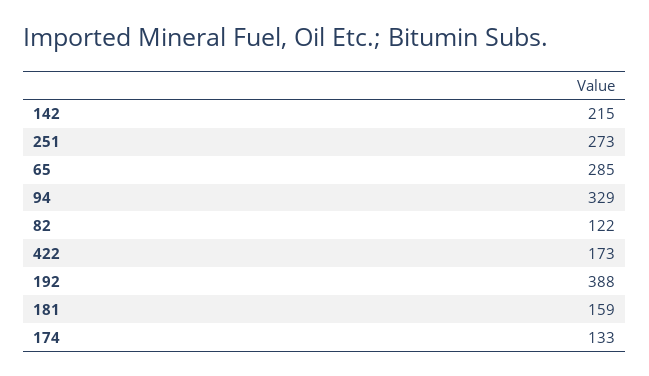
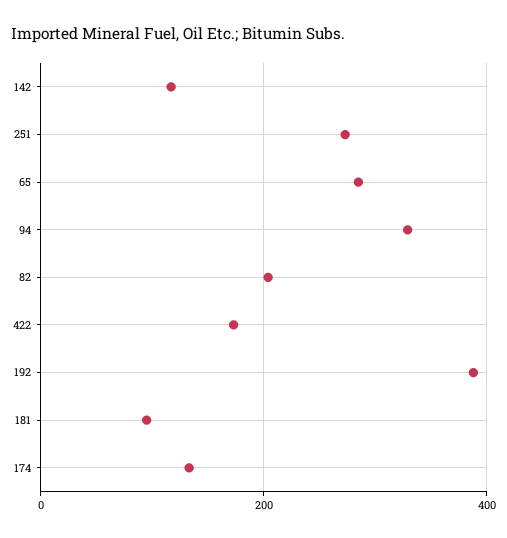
142: 215 -> 120
82: 122 -> 200
181: 159 -> 100

